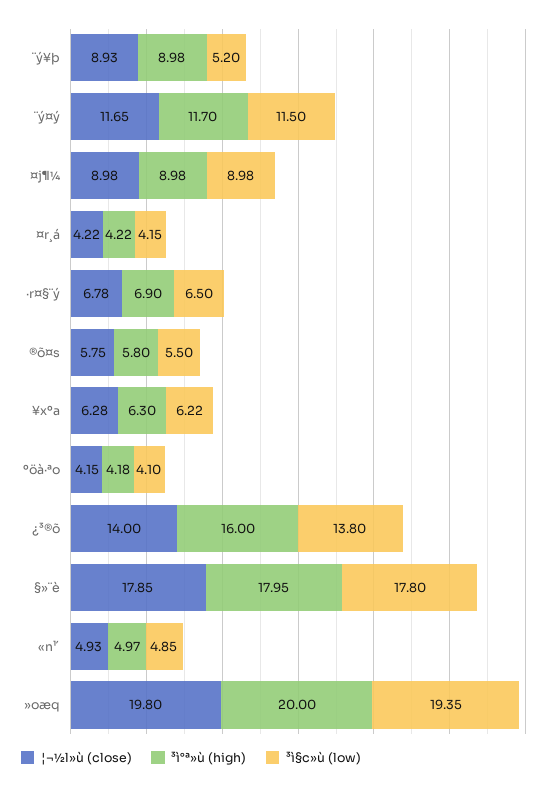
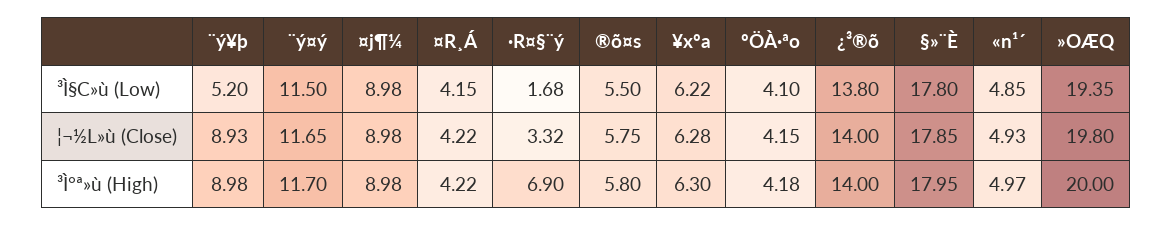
¦¬½l»ù (close), ·r¤§¨ý: 6.78 -> 3.32
³ì§c»ù (low), ·r¤§¨ý: 6.5 -> 1.68
³ì°ª»ù (high), ¿³®õ: 16 -> 14

